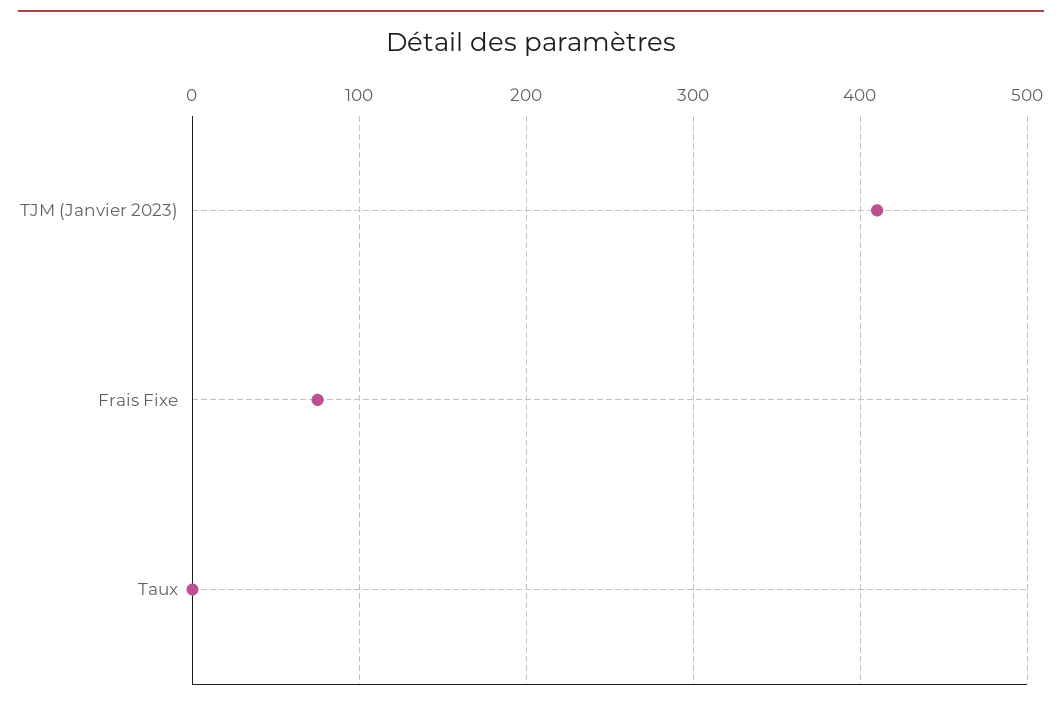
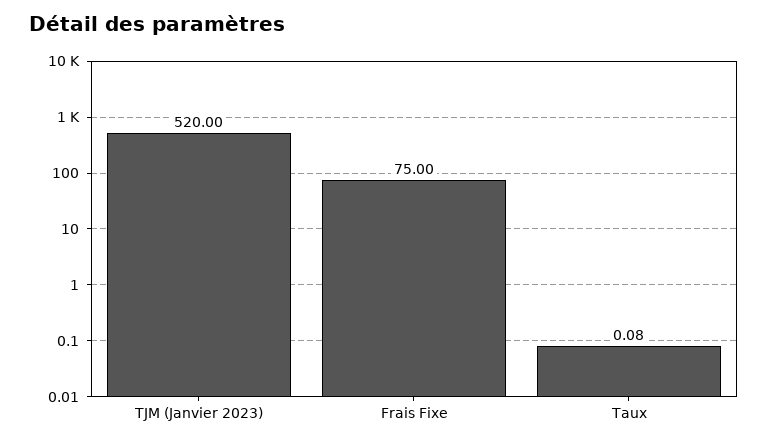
TJM (Janvier 2023): 410 -> 520

